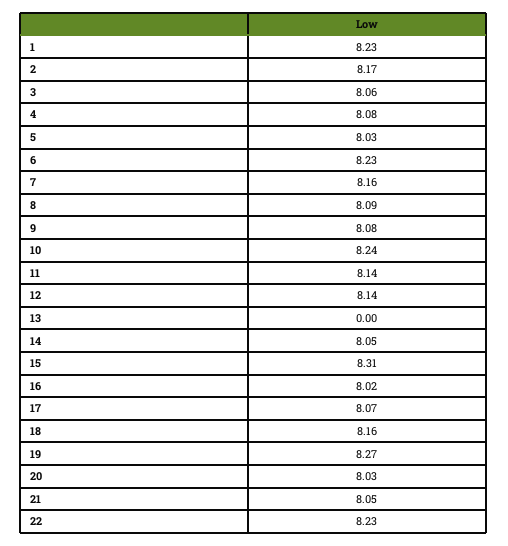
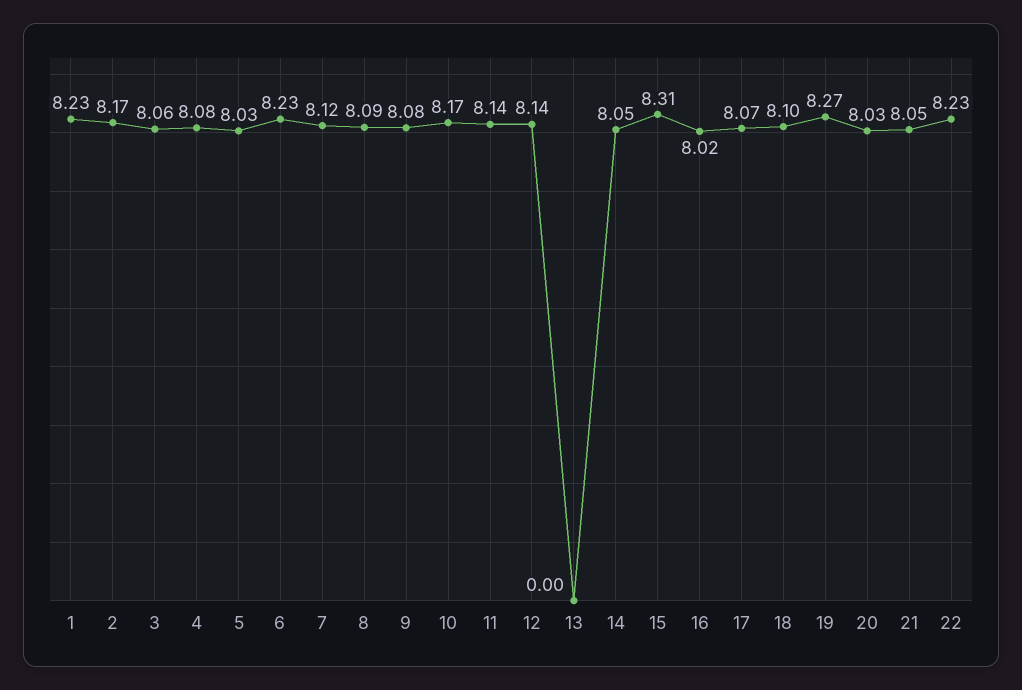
7: 8.16 -> 8.12
10: 8.24 -> 8.17
18: 8.16 -> 8.1

